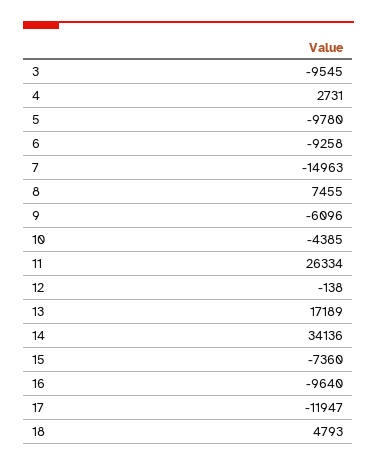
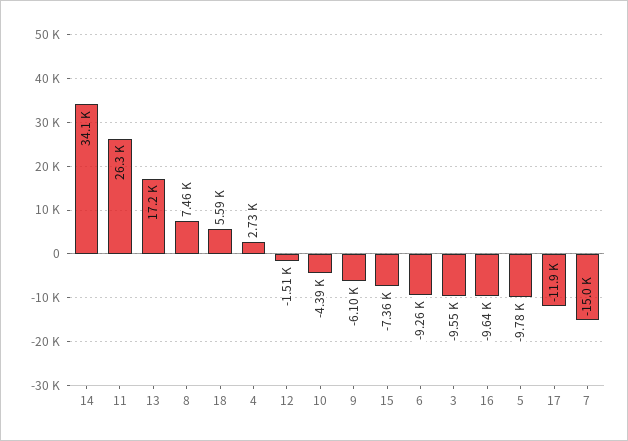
12: -138 -> -1510
18: 4793 -> 5590

